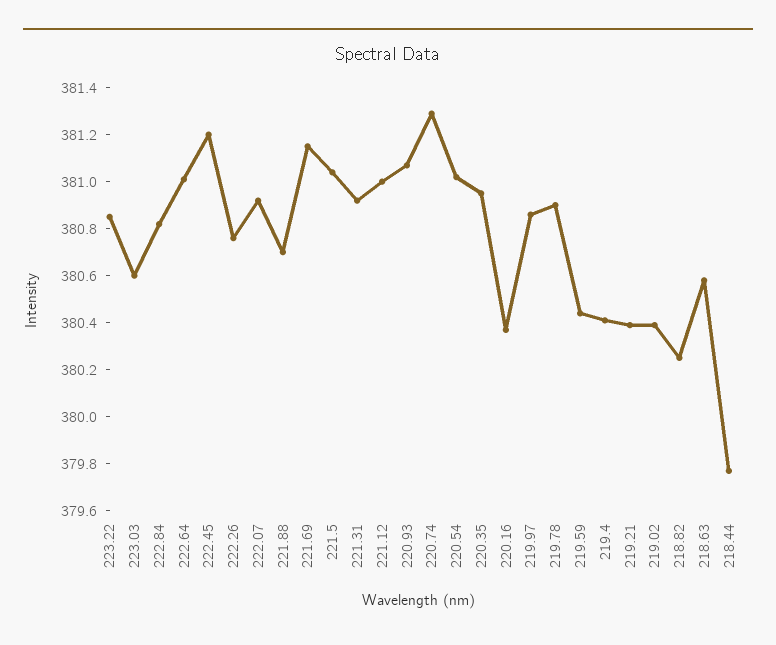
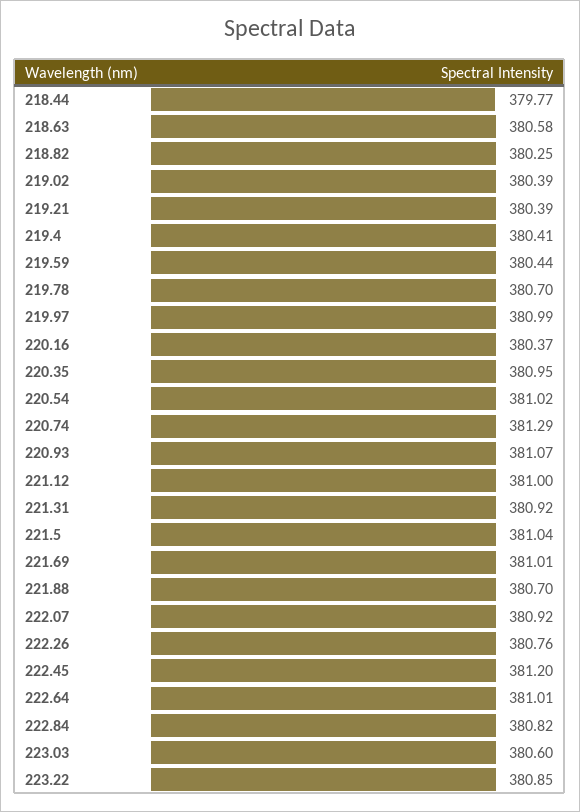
221.69: 381.15 -> 381.01
219.97: 380.85 -> 380.99
219.78: 380.9 -> 380.7

